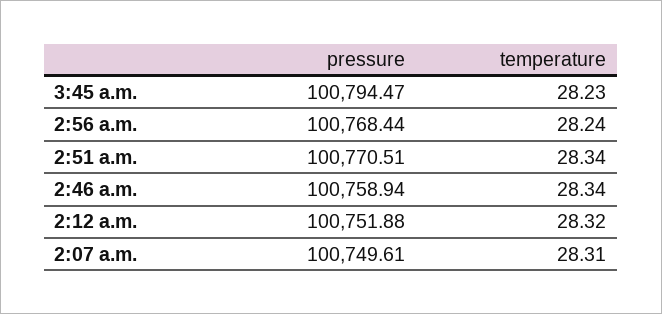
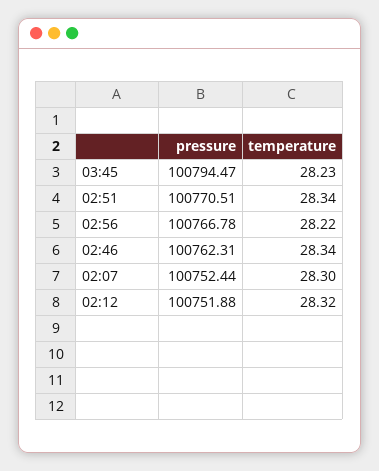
pressure, 2:56 a.m.: 100768.44 -> 100766.78
temperature, 2:56 a.m.: 28.24 -> 28.22
pressure, 2:46 a.m.: 100758.94 -> 100762.31
pressure, 2:07 a.m.: 100749.61 -> 100752.44
temperature, 2:07 a.m.: 28.31 -> 28.3

